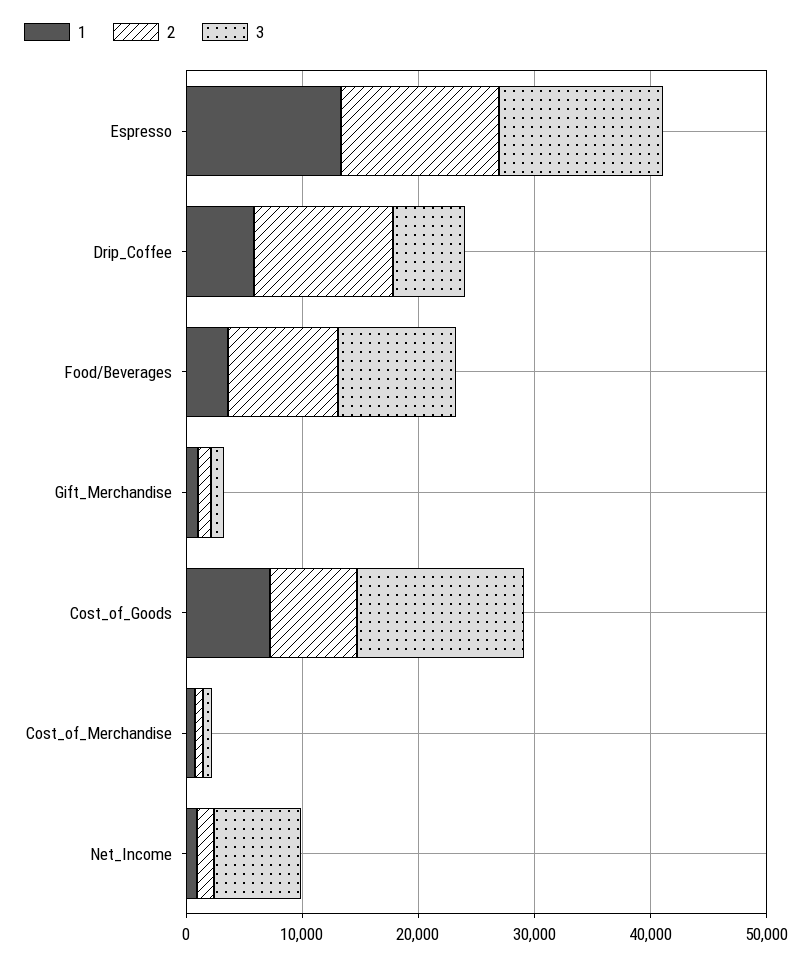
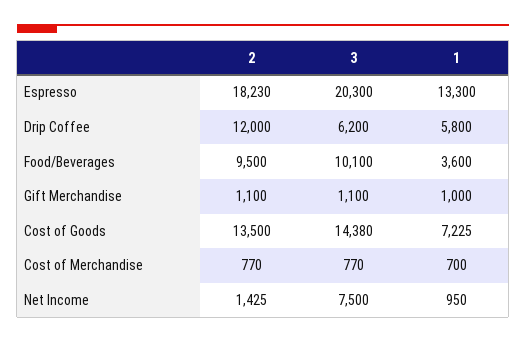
2, Espresso: 14000 -> 18230
3, Espresso: 14000 -> 20300
2, Cost_of_Goods: 8000 -> 13500

